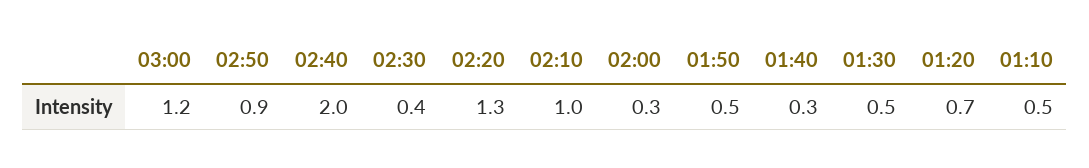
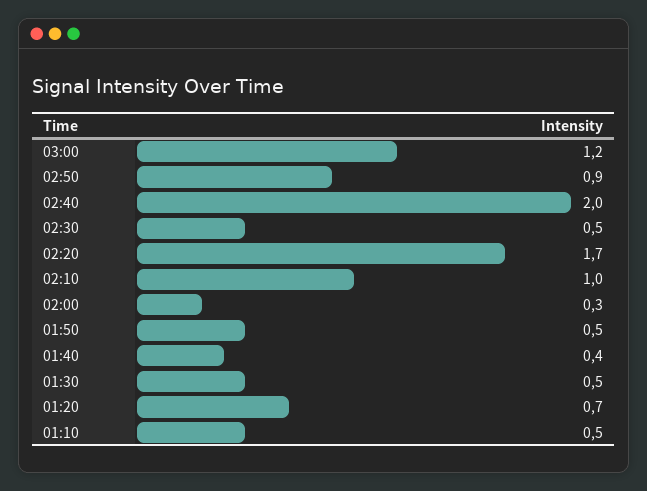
02:30: 0.4 -> 0.5
02:20: 1.3 -> 1.7
01:40: 0.3 -> 0.4

